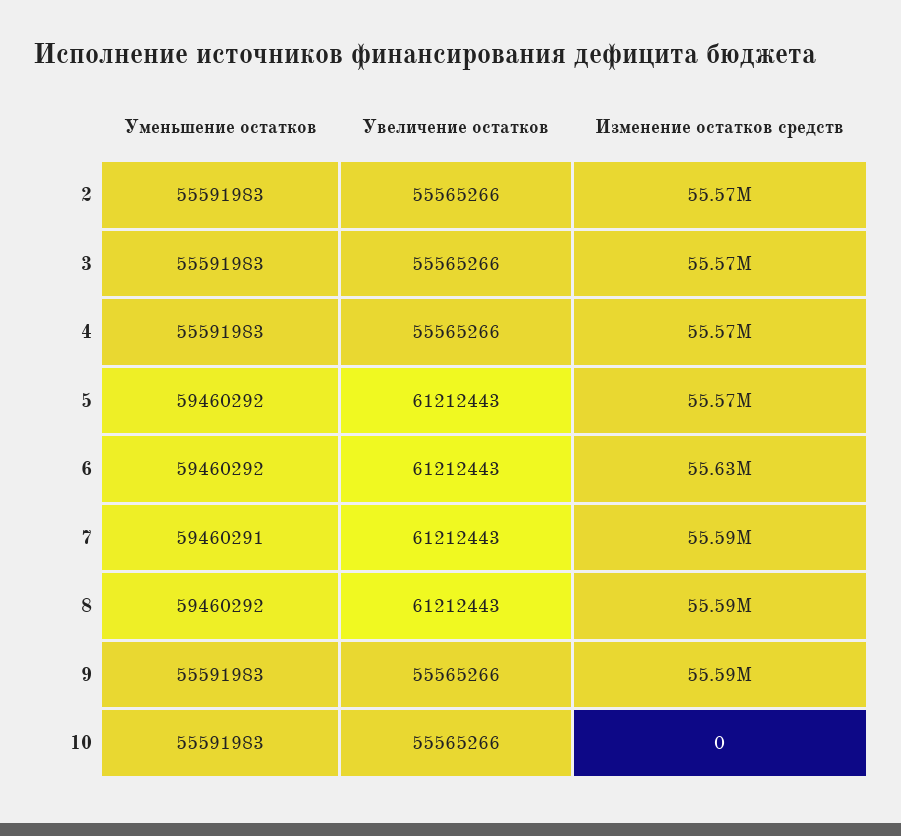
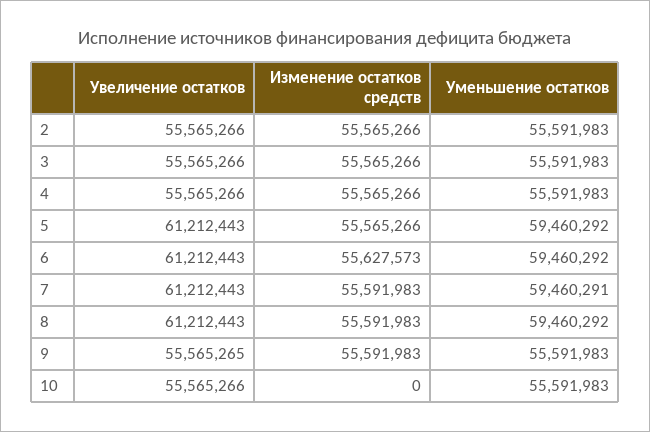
Увеличение остатков, 9: 55565266 -> 55565265

